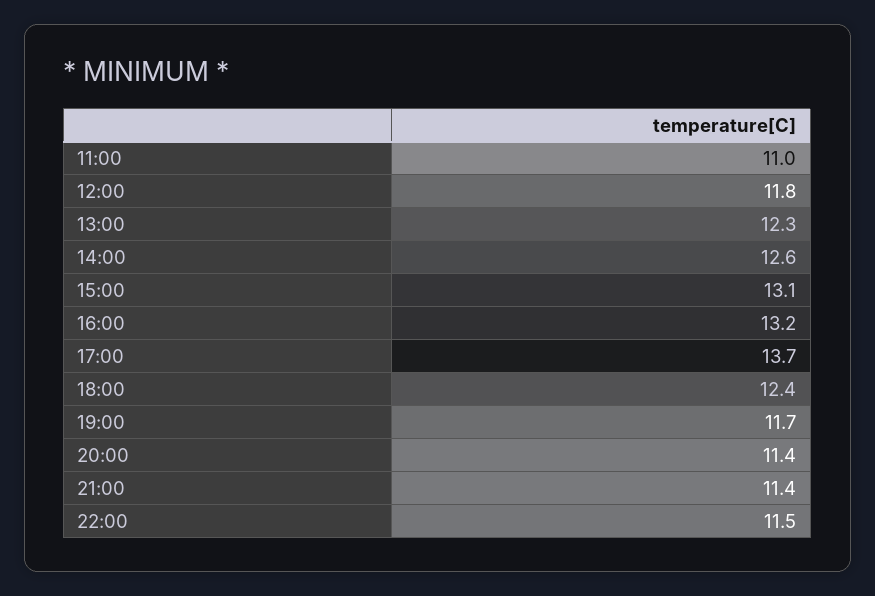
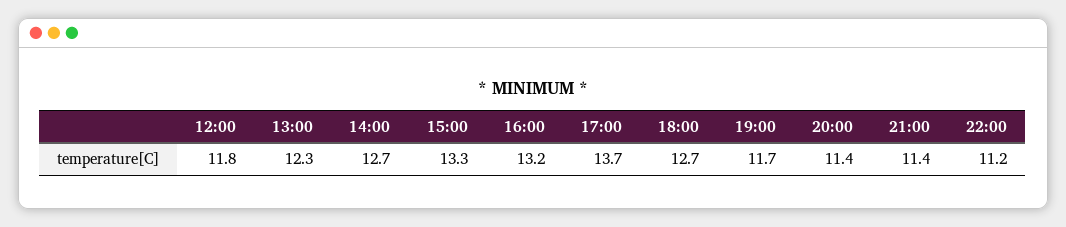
11:00: 11 -> none
14:00: 12.6 -> 12.7
15:00: 13.1 -> 13.3
18:00: 12.4 -> 12.7
22:00: 11.5 -> 11.2

